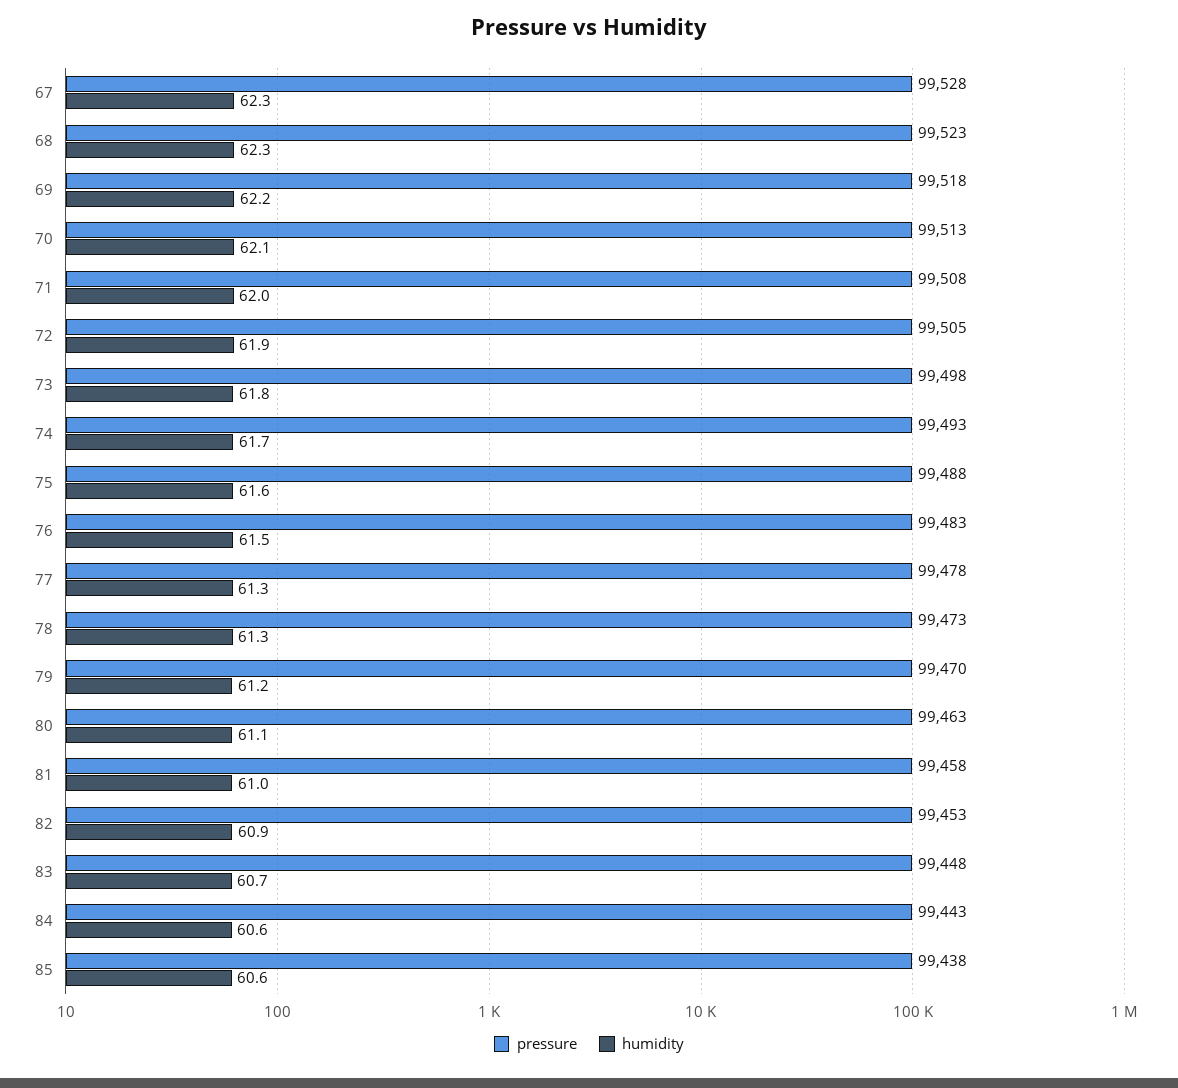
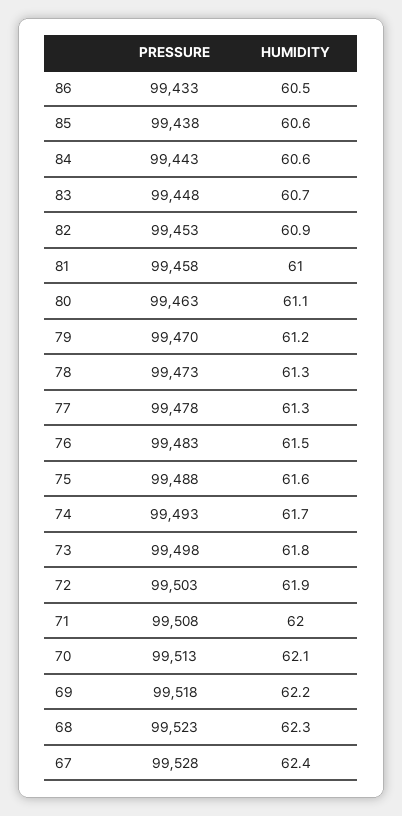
humidity, 67: 62.3 -> 62.4
pressure, 72: 99505 -> 99503
pressure, 86: none -> 99433
humidity, 86: none -> 60.5

